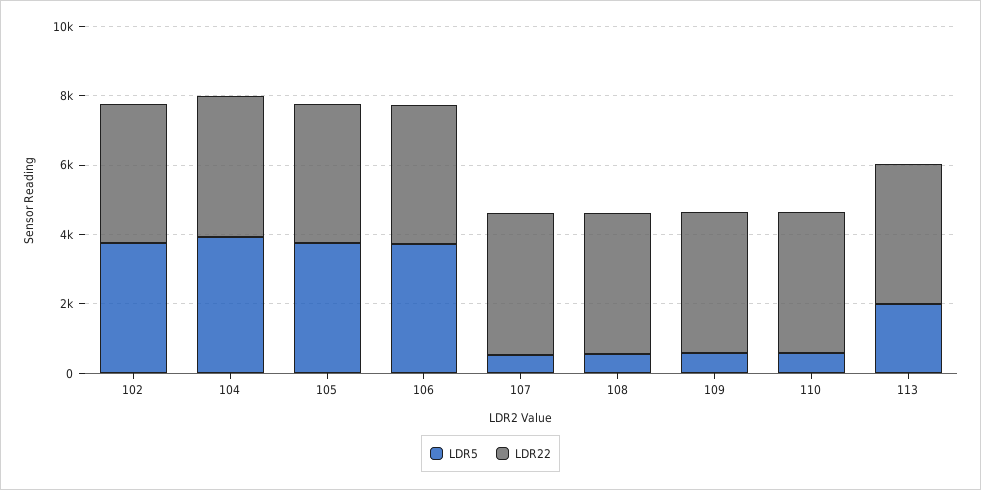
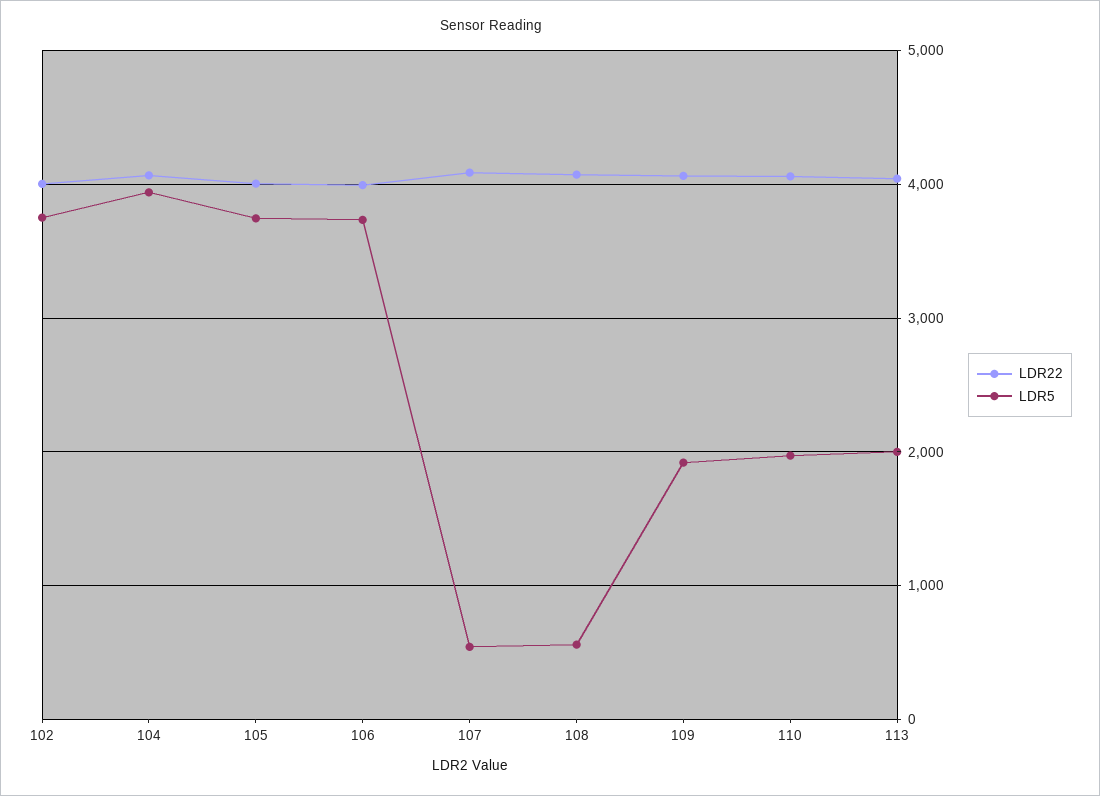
LDR5, 109: 500 -> 1900
LDR5, 110: 500 -> 2000

